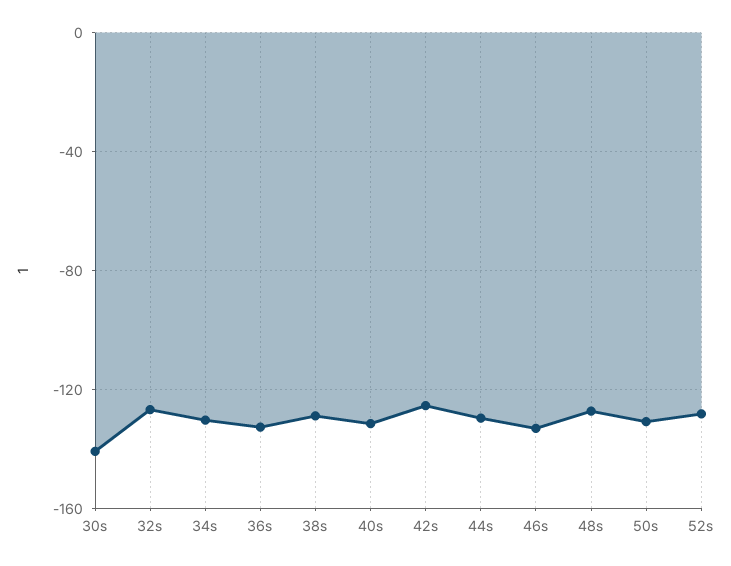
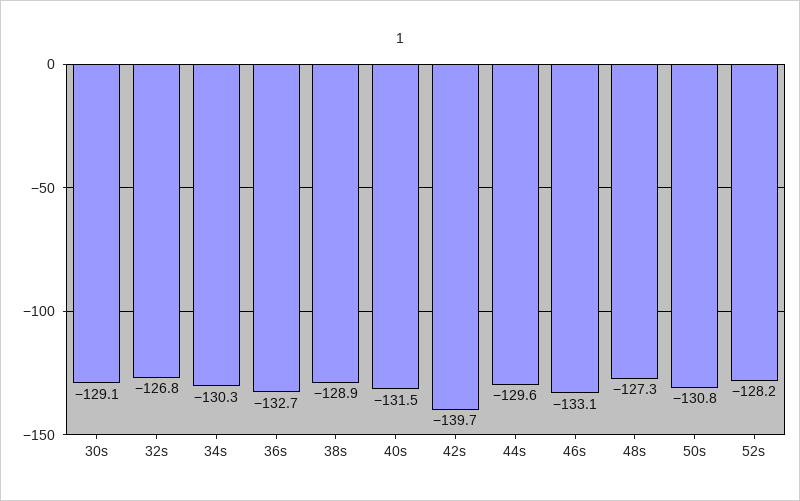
30s: -140 -> -129.1
42s: -125 -> -139.7

